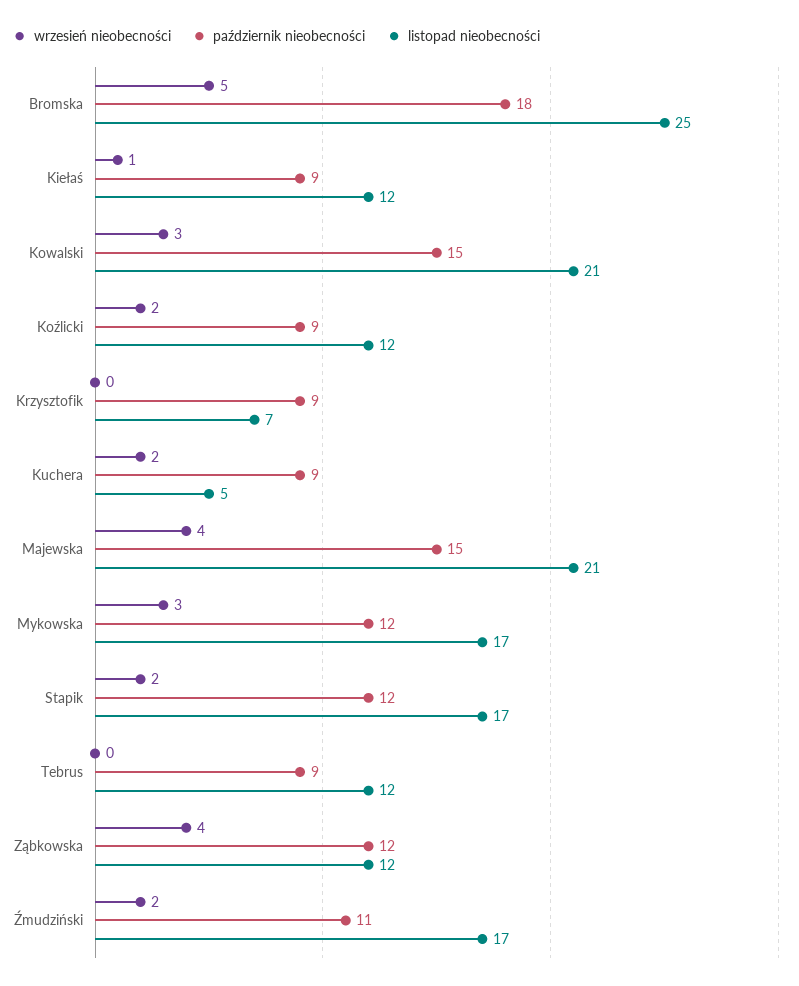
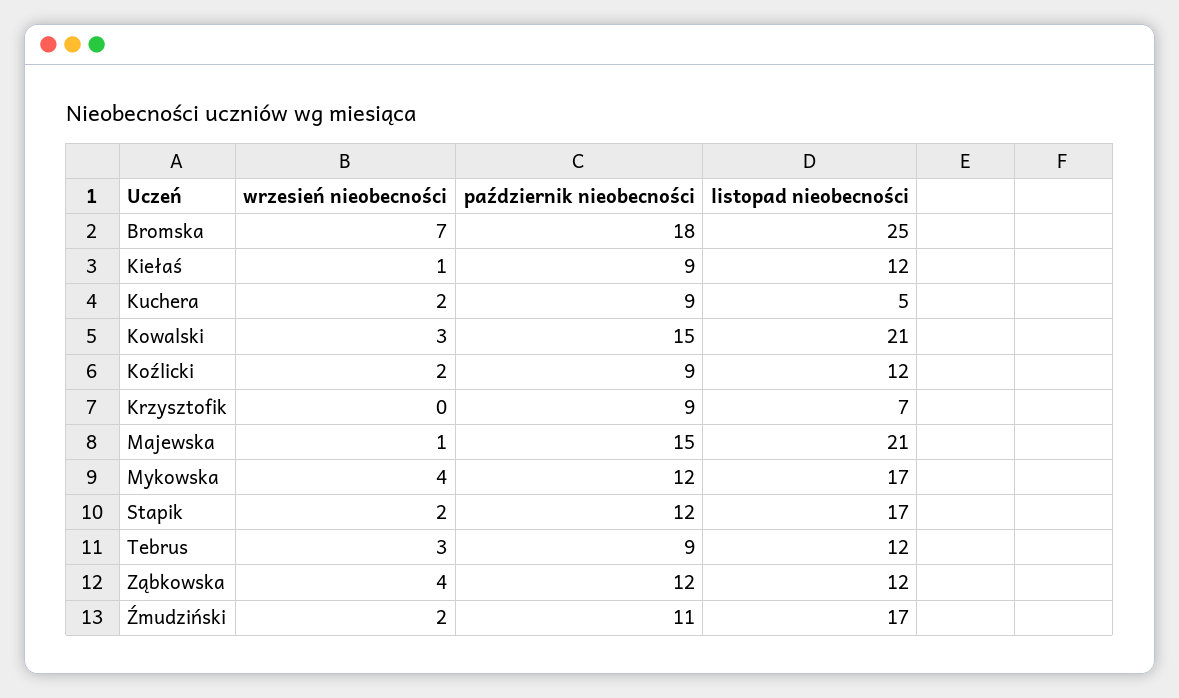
wrzesień nieobecności, Bromska: 5 -> 7
wrzesień nieobecności, Majewska: 4 -> 1
wrzesień nieobecności, Mykowska: 3 -> 4
wrzesień nieobecności, Tebrus: 0 -> 3

